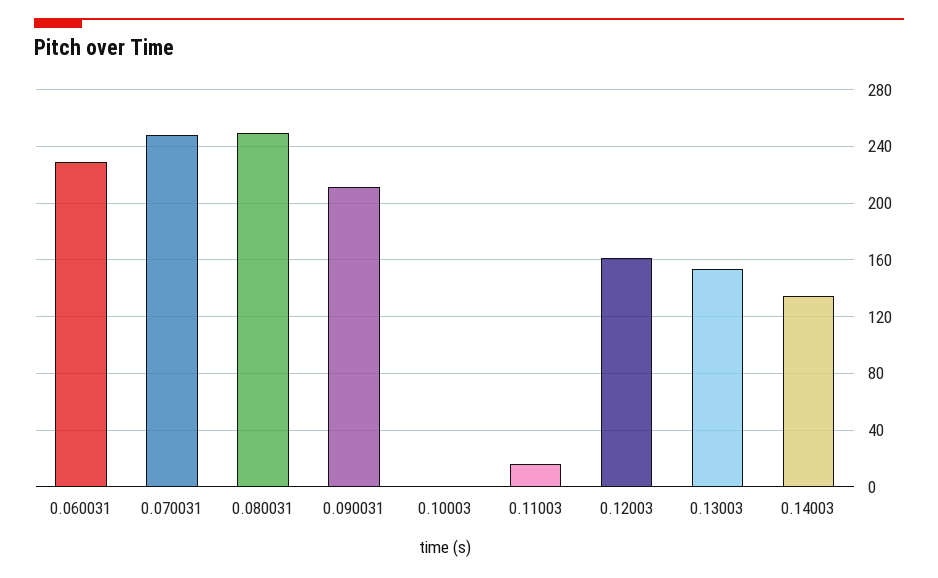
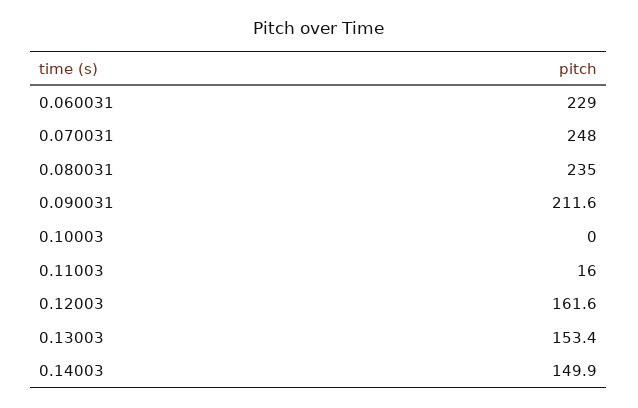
0.080031: 250 -> 235
0.14003: 135 -> 149.9

